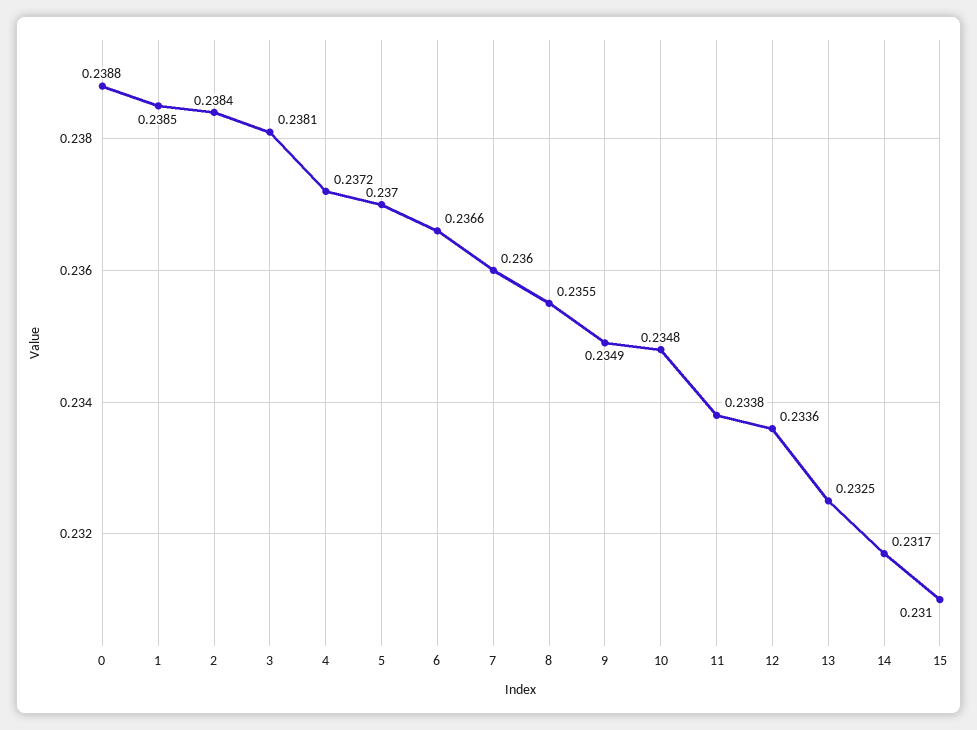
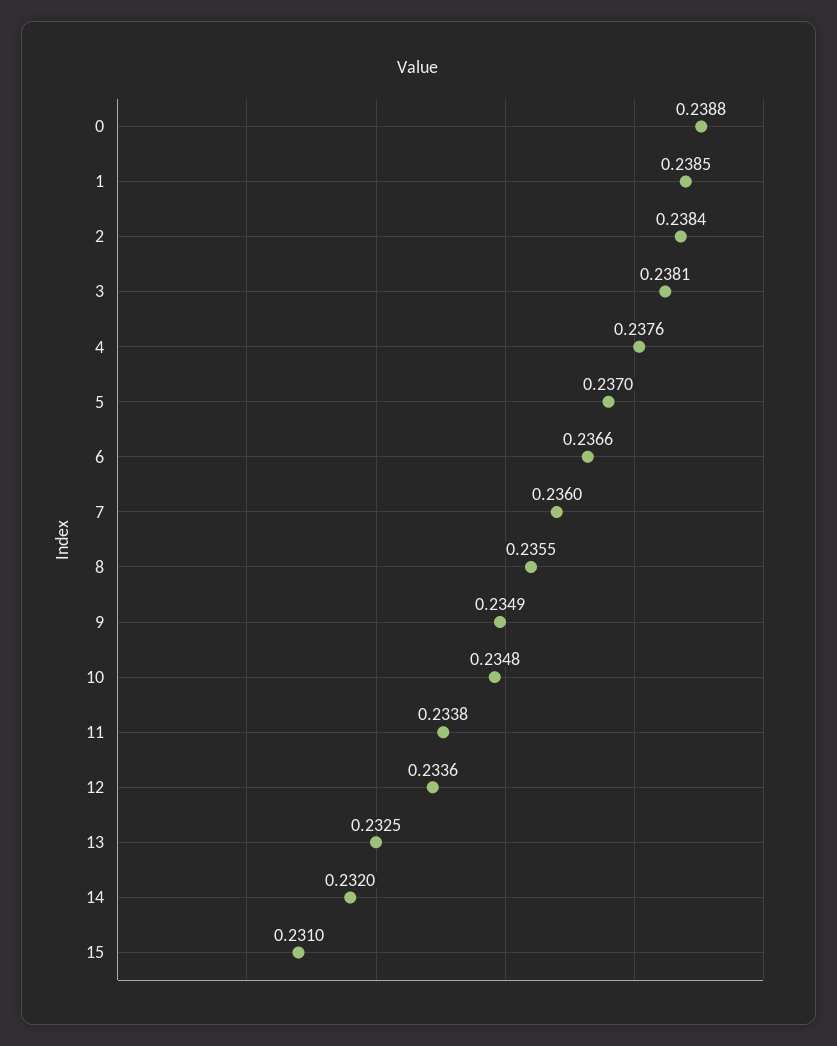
4: 0.2372 -> 0.2376
14: 0.2317 -> 0.232

